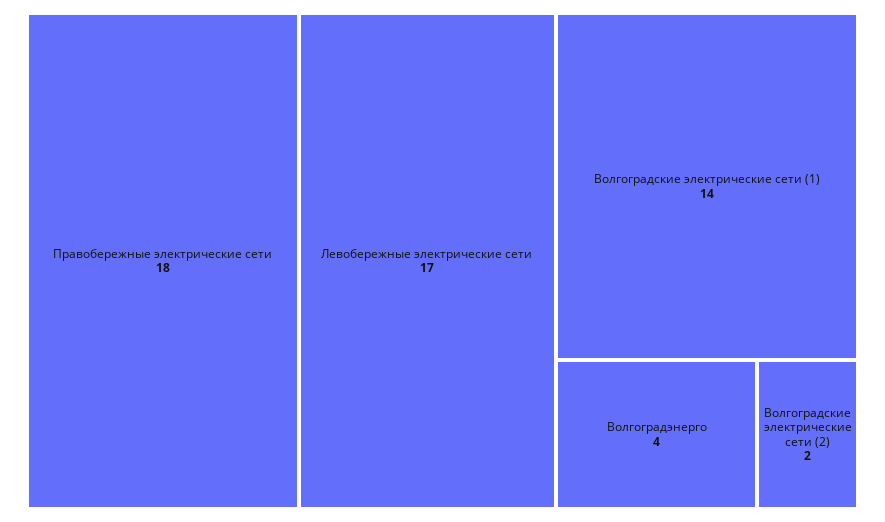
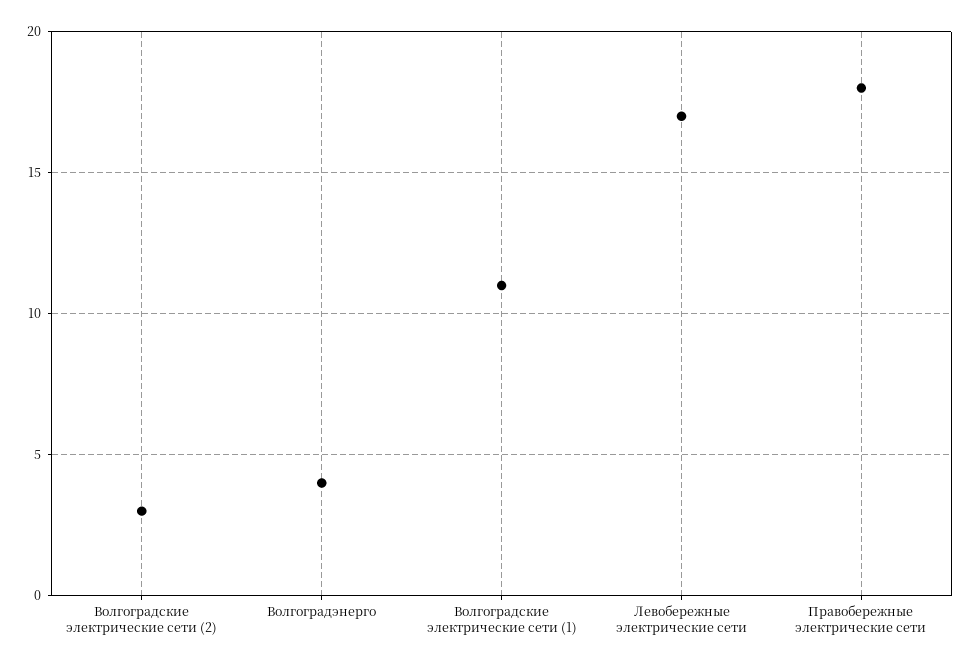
Волгоградские электрические сети (1): 14 -> 11
Волгоградские электрические сети (2): 2 -> 3

